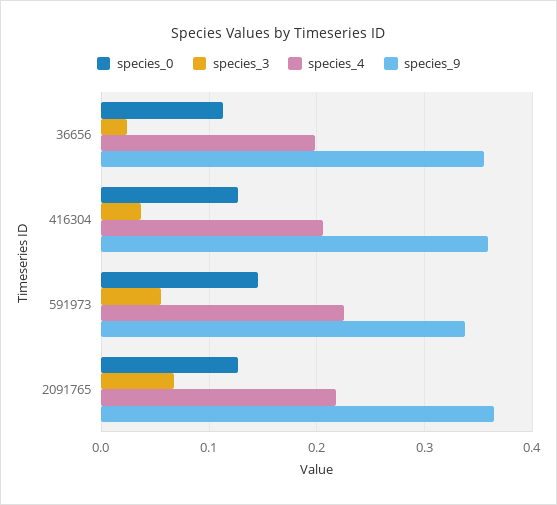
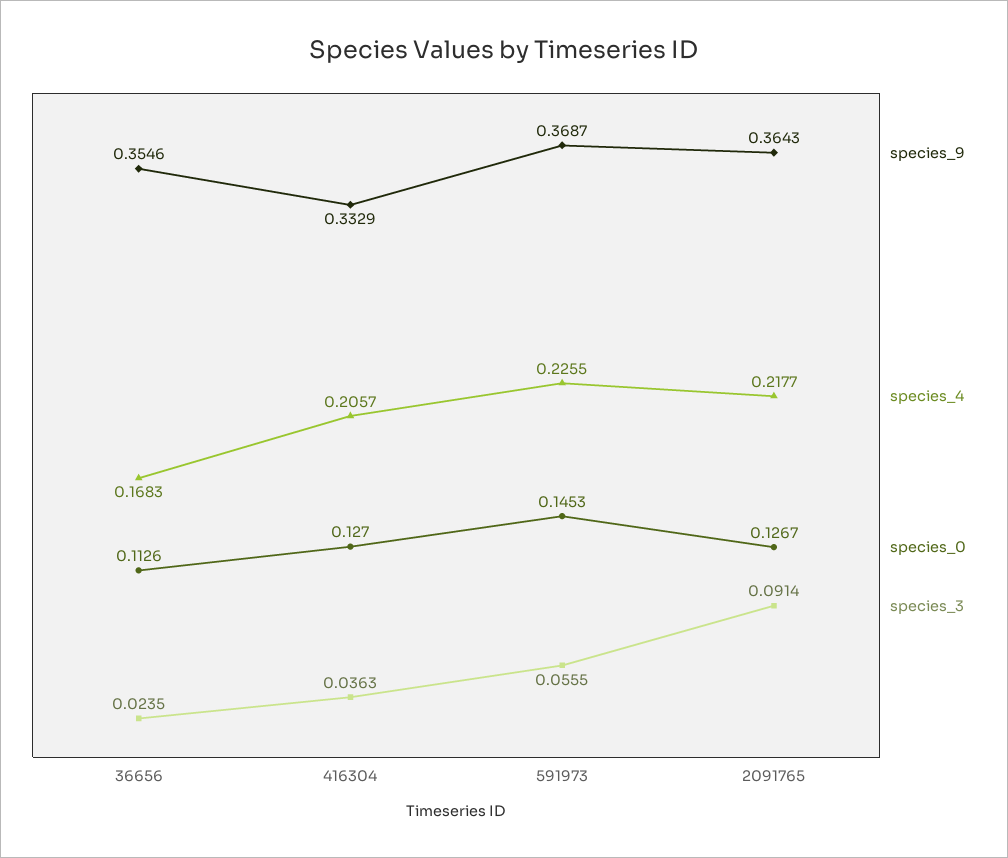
species_4, 36656: 0.2 -> 0.1683
species_9, 416304: 0.36 -> 0.3329
species_9, 591973: 0.34 -> 0.3687
species_3, 2091765: 0.07 -> 0.0914

